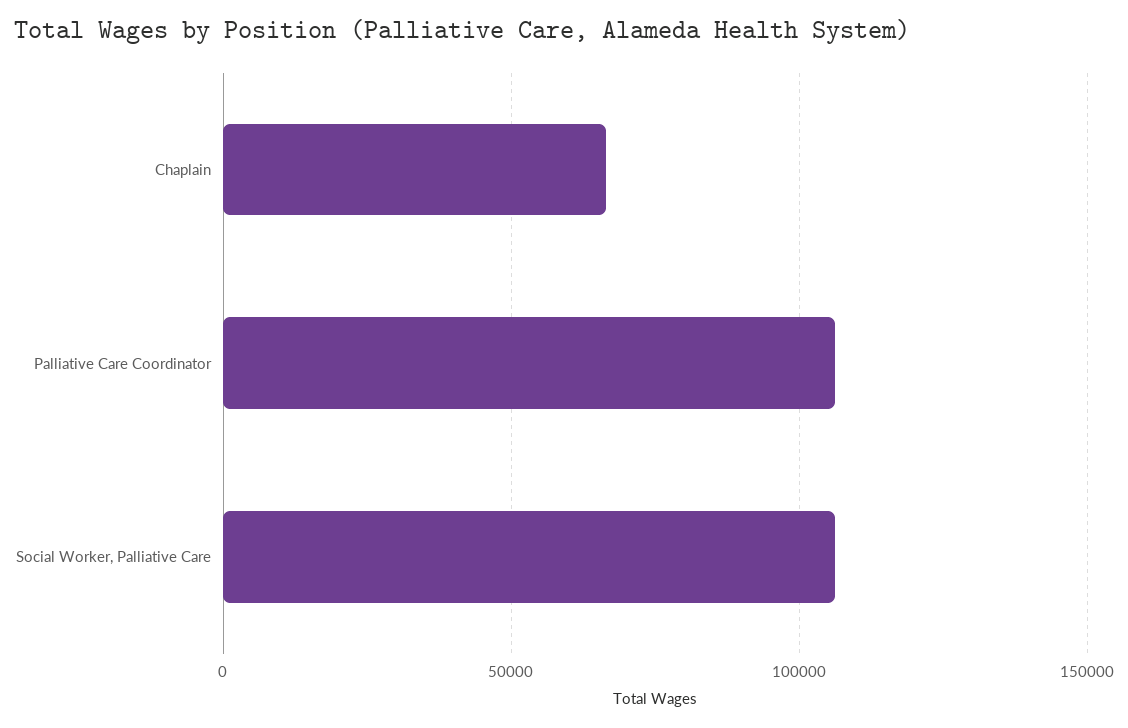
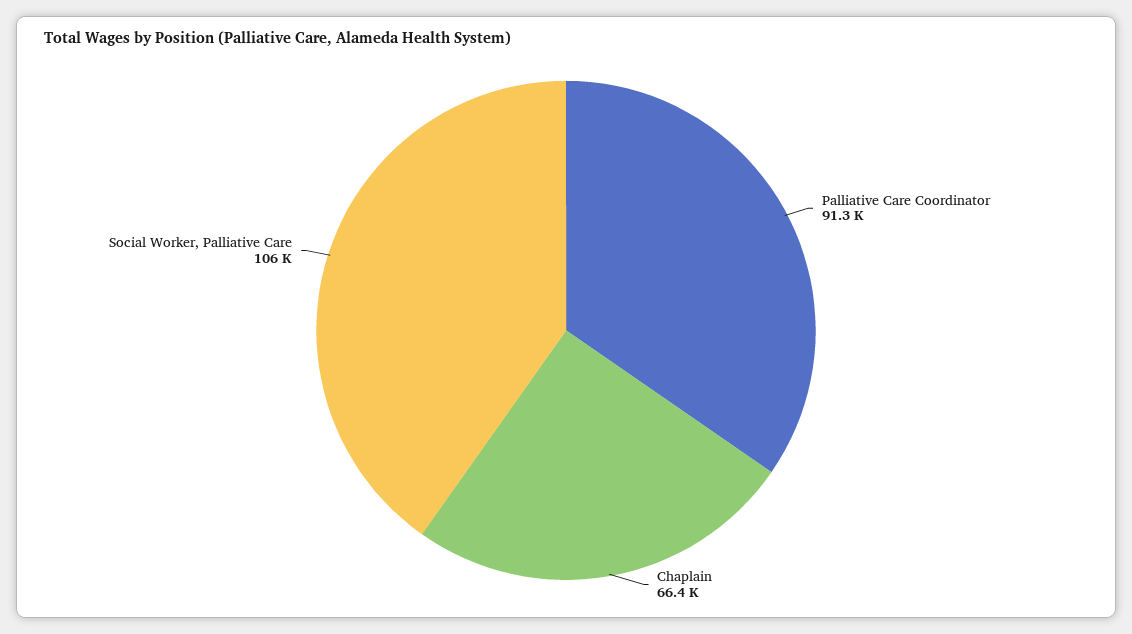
Palliative Care Coordinator: 105000 -> 91300

